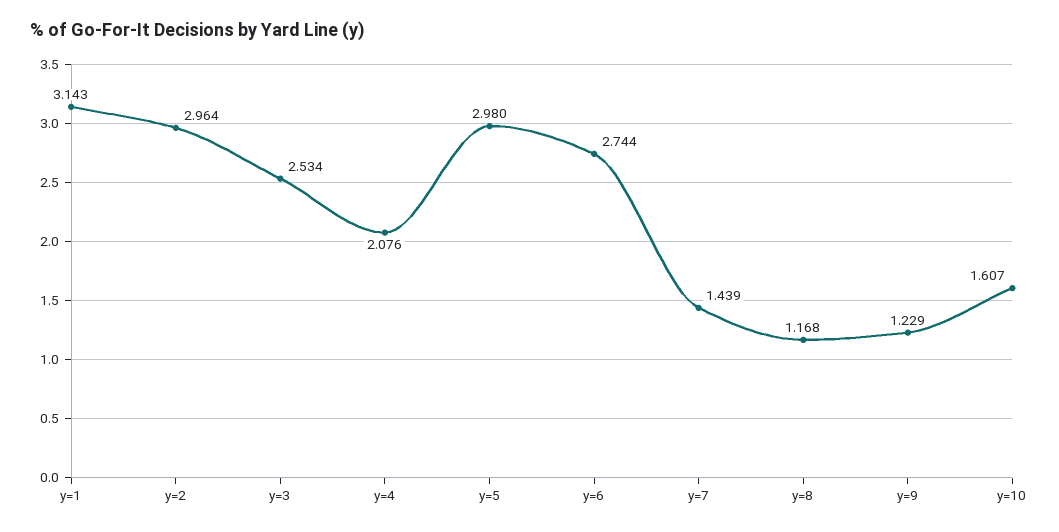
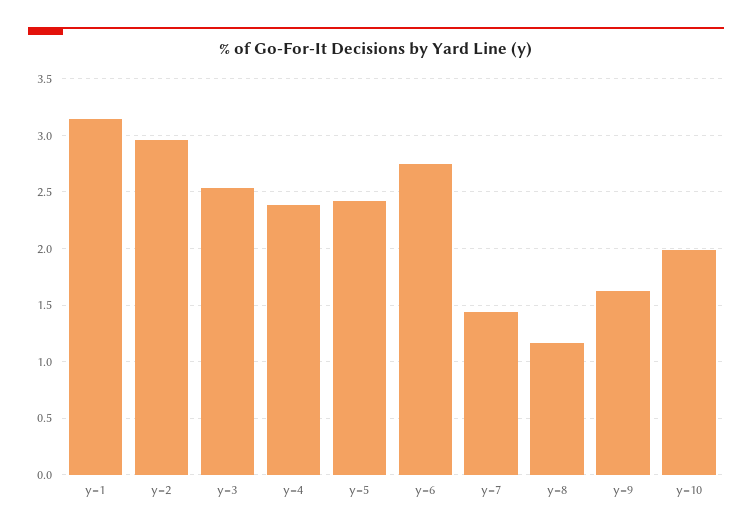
y=4: 2.076 -> 2.4
y=5: 2.98 -> 2.4
y=9: 1.229 -> 1.6
y=10: 1.607 -> 2

